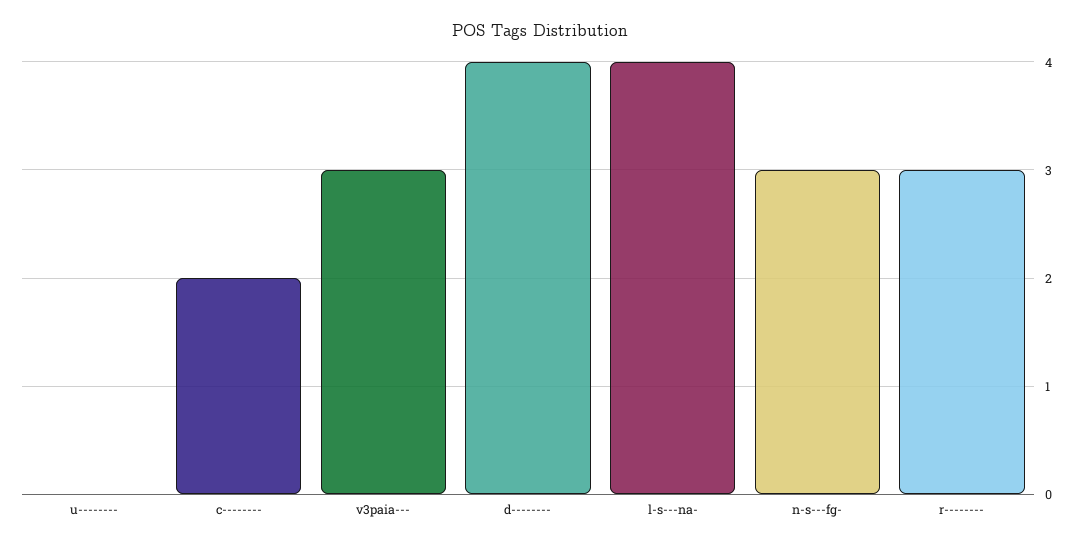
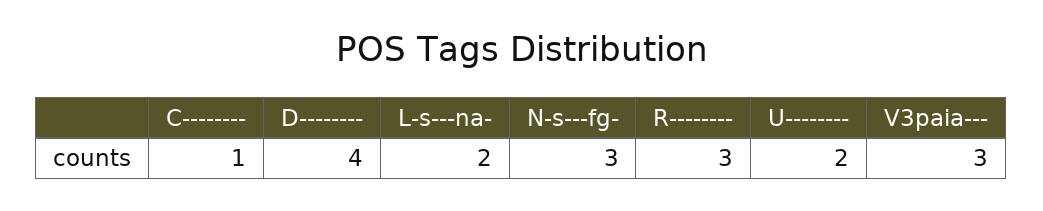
u--------: 0 -> 2
c--------: 2 -> 1
l-s---na-: 4 -> 2

